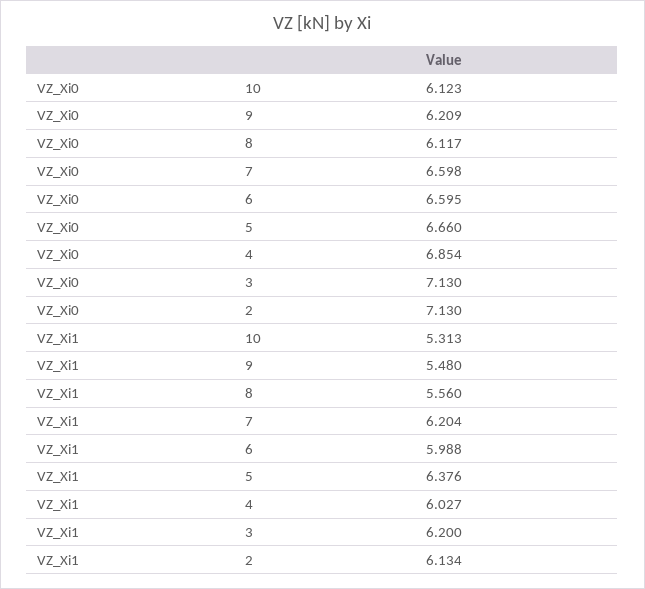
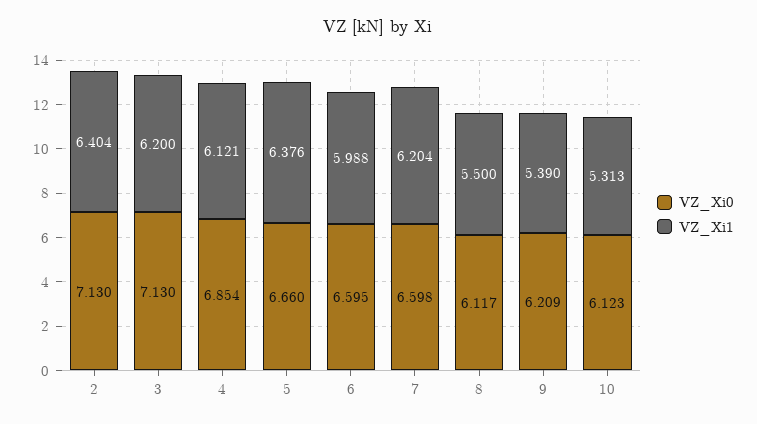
VZ_Xi1, 9: 5.48 -> 5.39
VZ_Xi1, 8: 5.56 -> 5.5
VZ_Xi1, 4: 6.027 -> 6.121
VZ_Xi1, 2: 6.134 -> 6.404

